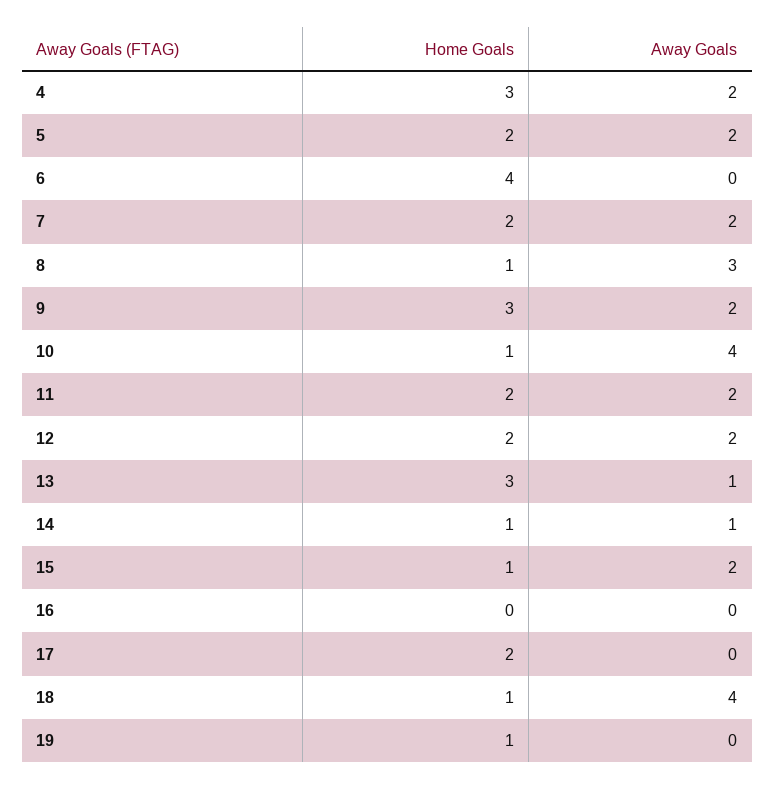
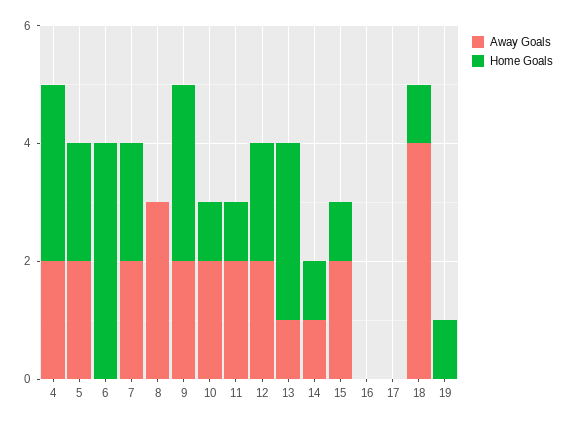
Home Goals, 8: 1 -> 0
Away Goals, 10: 4 -> 2
Home Goals, 11: 2 -> 1
Home Goals, 17: 2 -> 0

